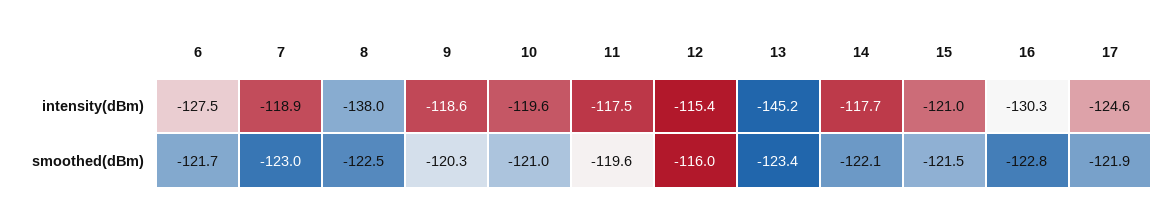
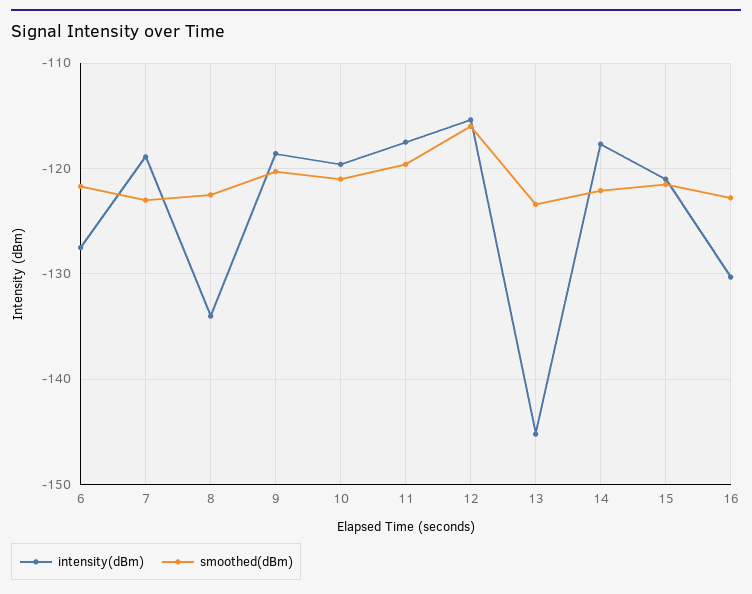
intensity(dBm), 8: -138 -> -134
intensity(dBm), 17: -124.6 -> none
smoothed(dBm), 17: -121.9 -> none

